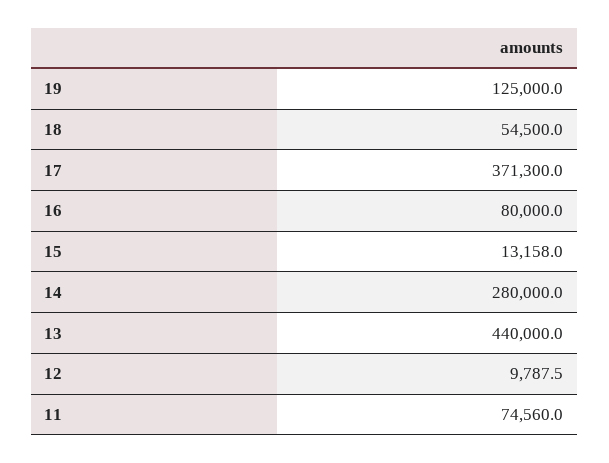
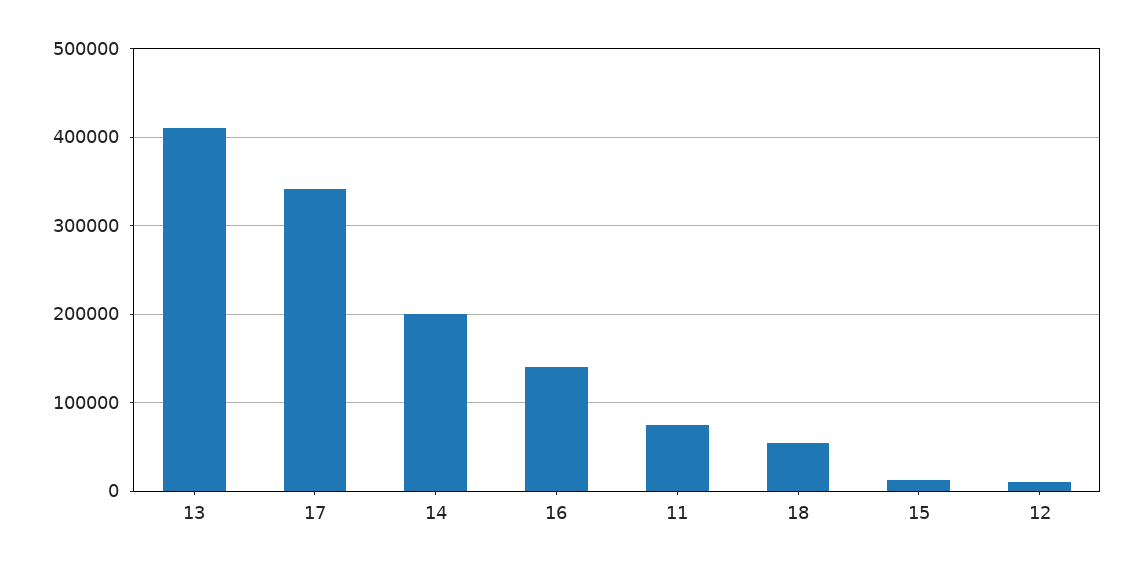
19: 125000 -> none
17: 371300 -> 340000
16: 80000 -> 140000
14: 280000 -> 200000
13: 440000 -> 410000

